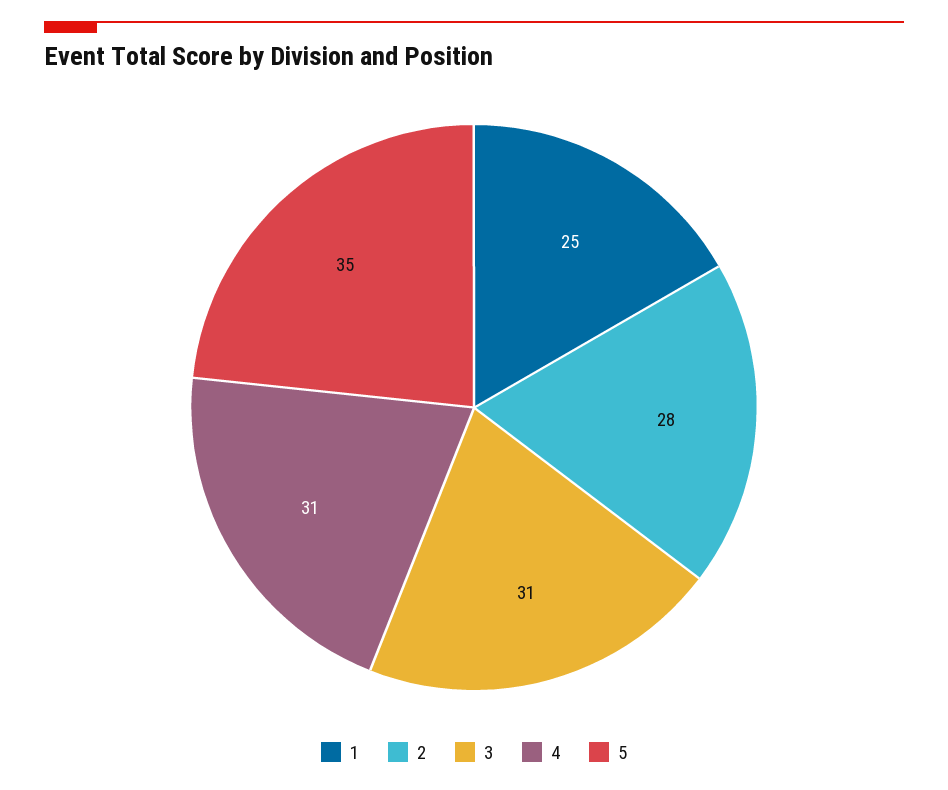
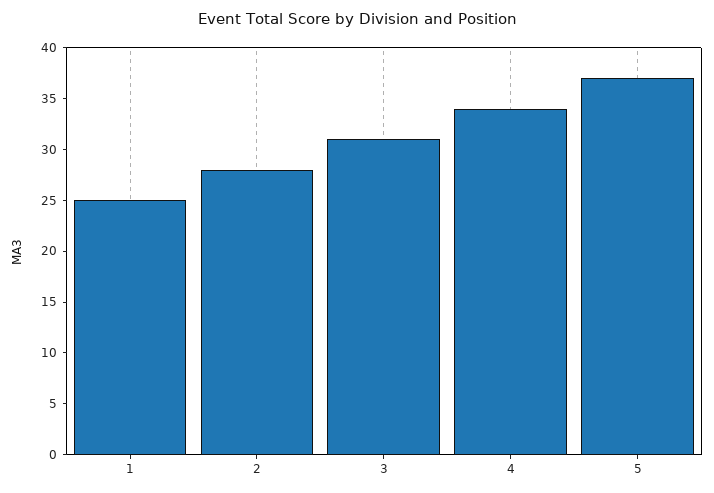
4: 31 -> 34
5: 35 -> 37

